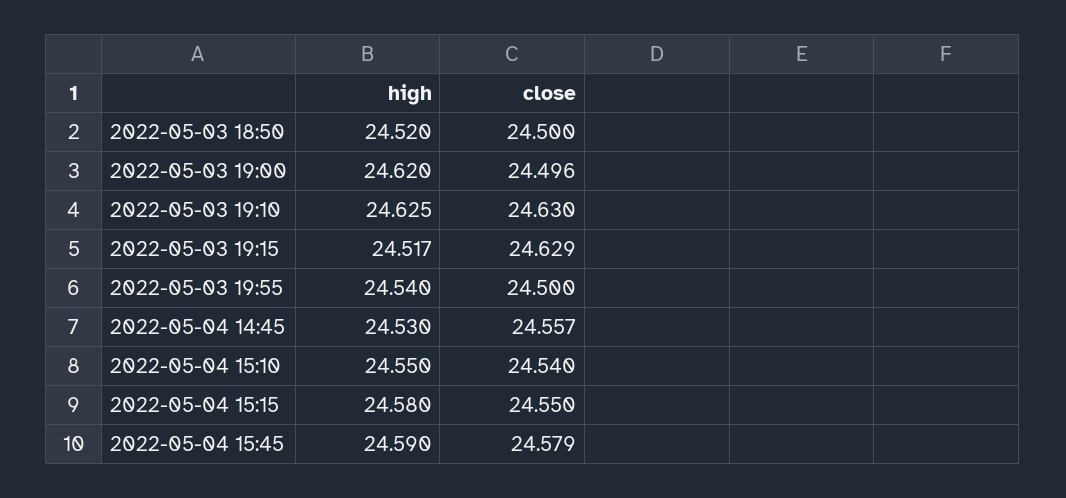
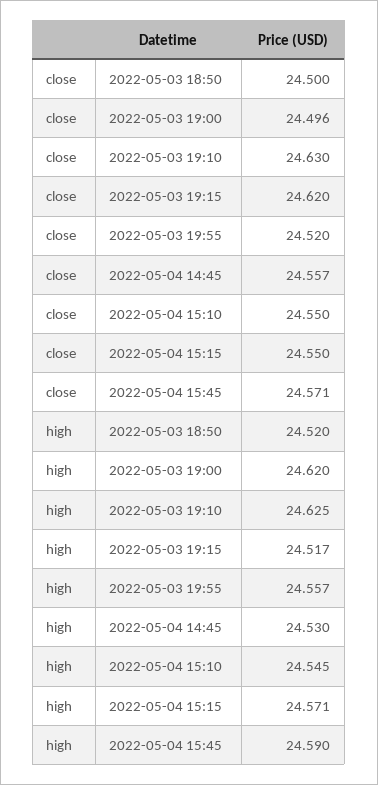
close, 2022-05-03 19:15: 24.629 -> 24.62
high, 2022-05-03 19:55: 24.54 -> 24.557
close, 2022-05-03 19:55: 24.5 -> 24.52
high, 2022-05-04 15:10: 24.55 -> 24.545
close, 2022-05-04 15:10: 24.54 -> 24.55
high, 2022-05-04 15:15: 24.58 -> 24.571
close, 2022-05-04 15:45: 24.579 -> 24.571

